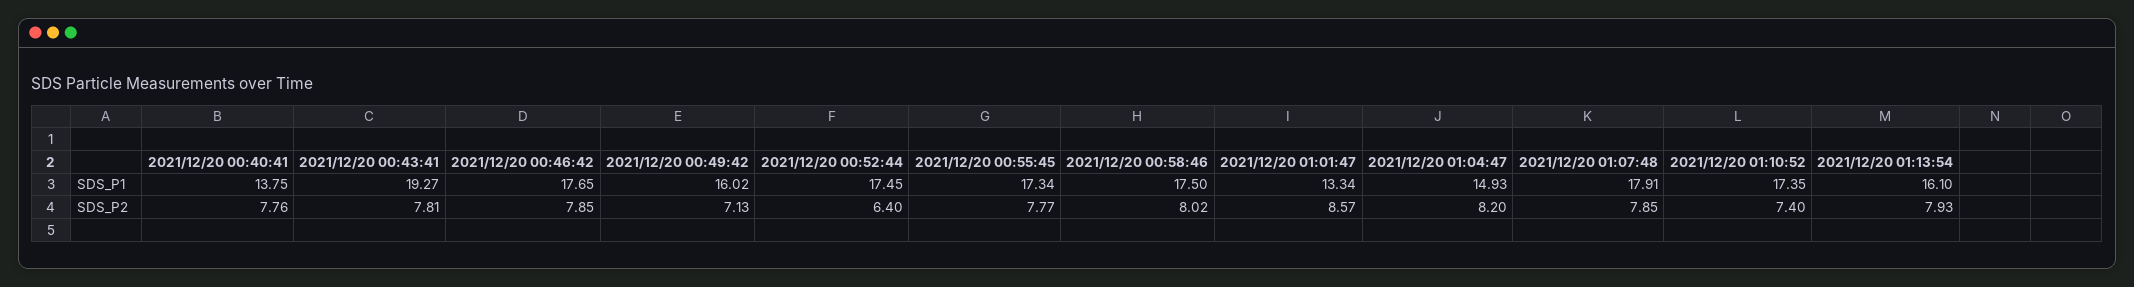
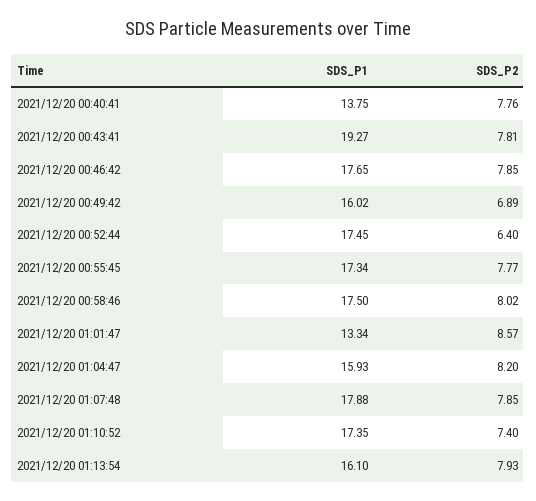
2021/12/20 01:04:47, SDS_P1: 14.93 -> 15.93
2021/12/20 01:07:48, SDS_P1: 17.91 -> 17.88
2021/12/20 00:49:42, SDS_P2: 7.13 -> 6.89

